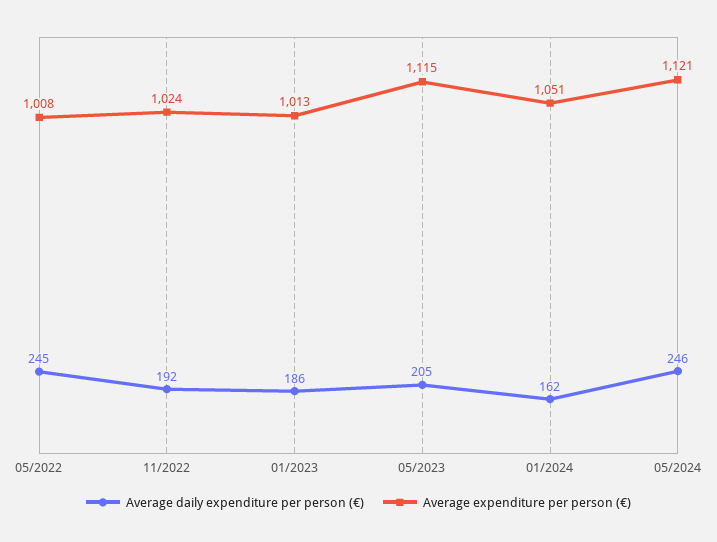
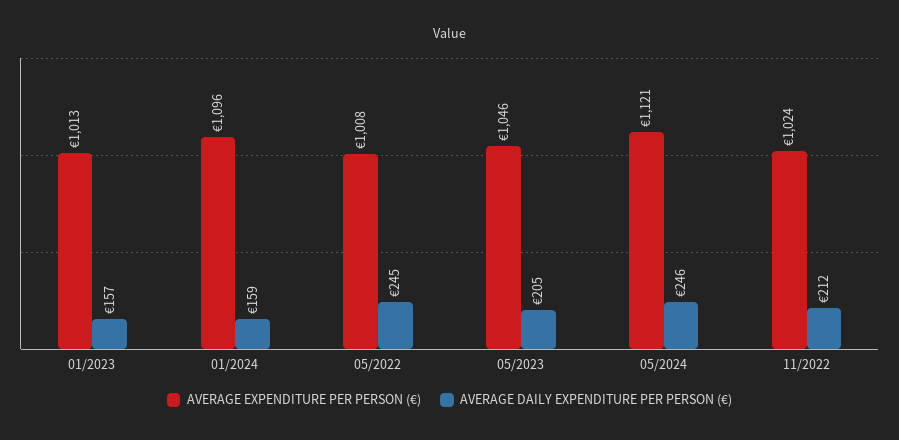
Average daily expenditure per person (€), 11/2022: 192 -> 212
Average daily expenditure per person (€), 01/2023: 186 -> 157
Average expenditure per person (€), 05/2023: 1115 -> 1046
Average daily expenditure per person (€), 01/2024: 162 -> 159
Average expenditure per person (€), 01/2024: 1051 -> 1096

